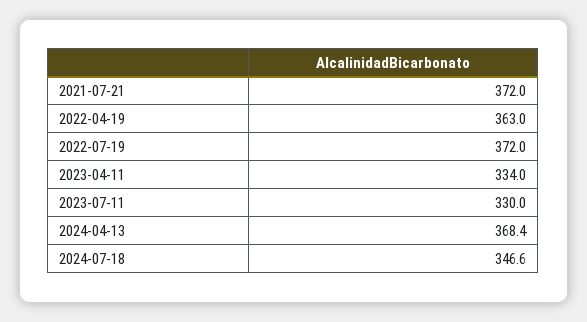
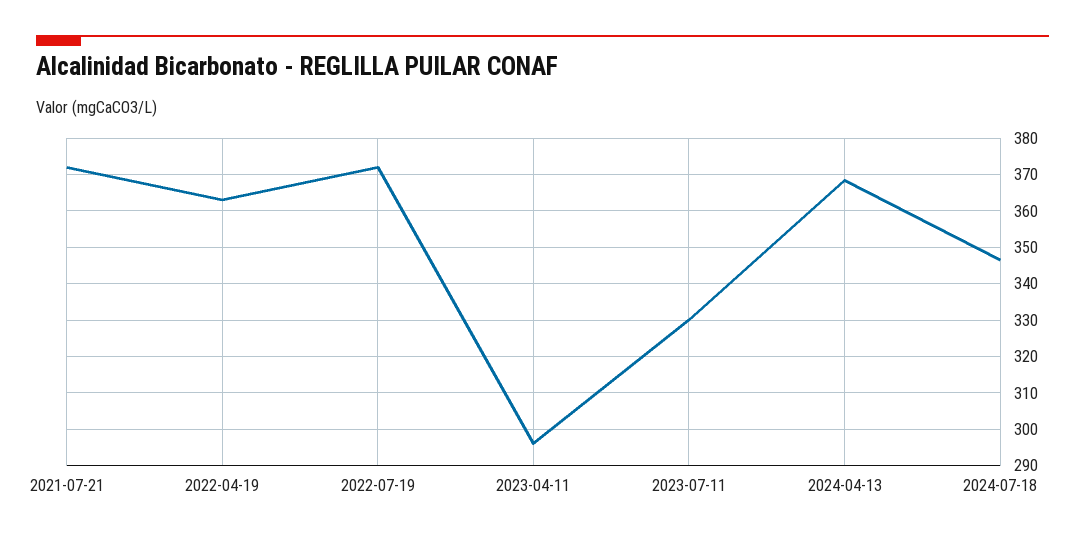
2023-04-11: 334 -> 296

